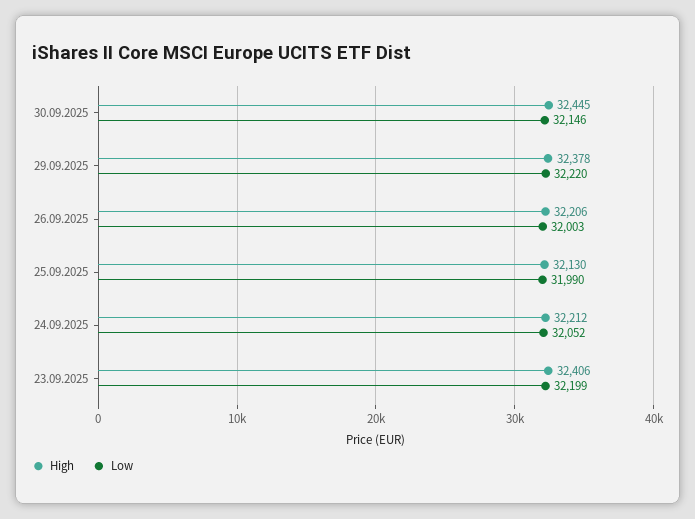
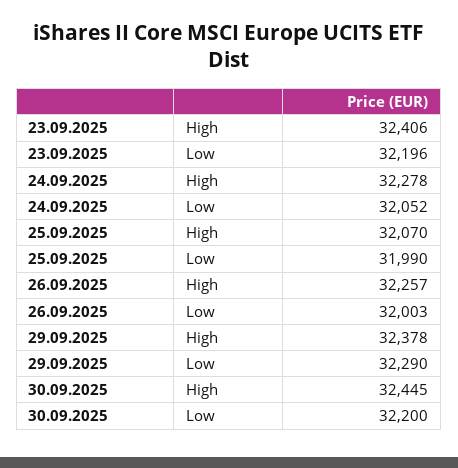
Low, 30.09.2025: 32146 -> 32200
Low, 29.09.2025: 32220 -> 32290
High, 26.09.2025: 32206 -> 32257
High, 25.09.2025: 32130 -> 32070
High, 24.09.2025: 32212 -> 32278
Low, 23.09.2025: 32199 -> 32196

